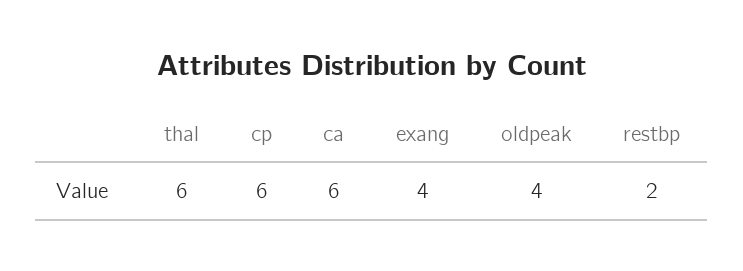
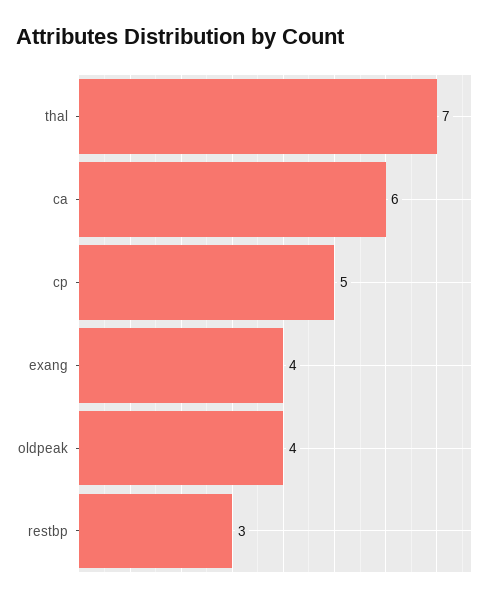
thal: 6 -> 7
cp: 6 -> 5
restbp: 2 -> 3

